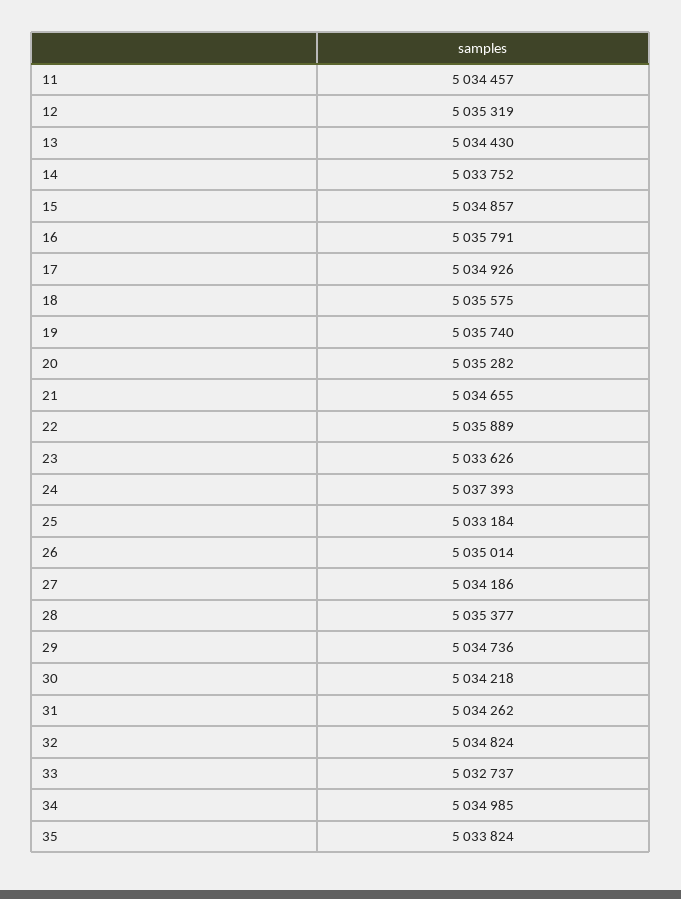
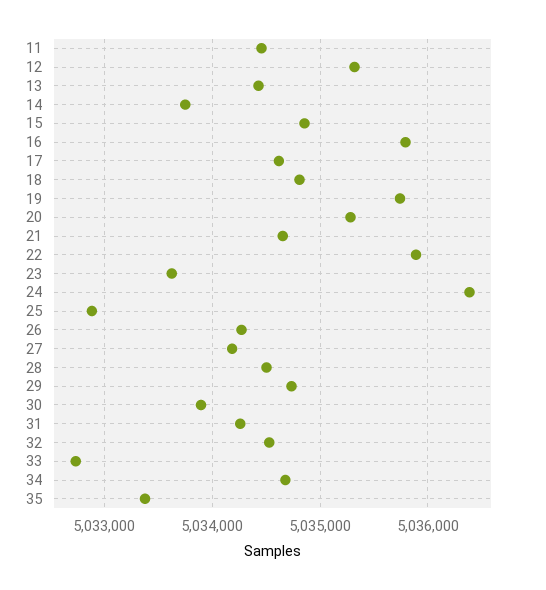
17: 5034926 -> 5034600
18: 5035575 -> 5034800
24: 5037393 -> 5036400
25: 5033184 -> 5032900
26: 5035014 -> 5034300
28: 5035377 -> 5034500
30: 5034218 -> 5033900
32: 5034824 -> 5034500
34: 5034985 -> 5034700
35: 5033824 -> 5033400

